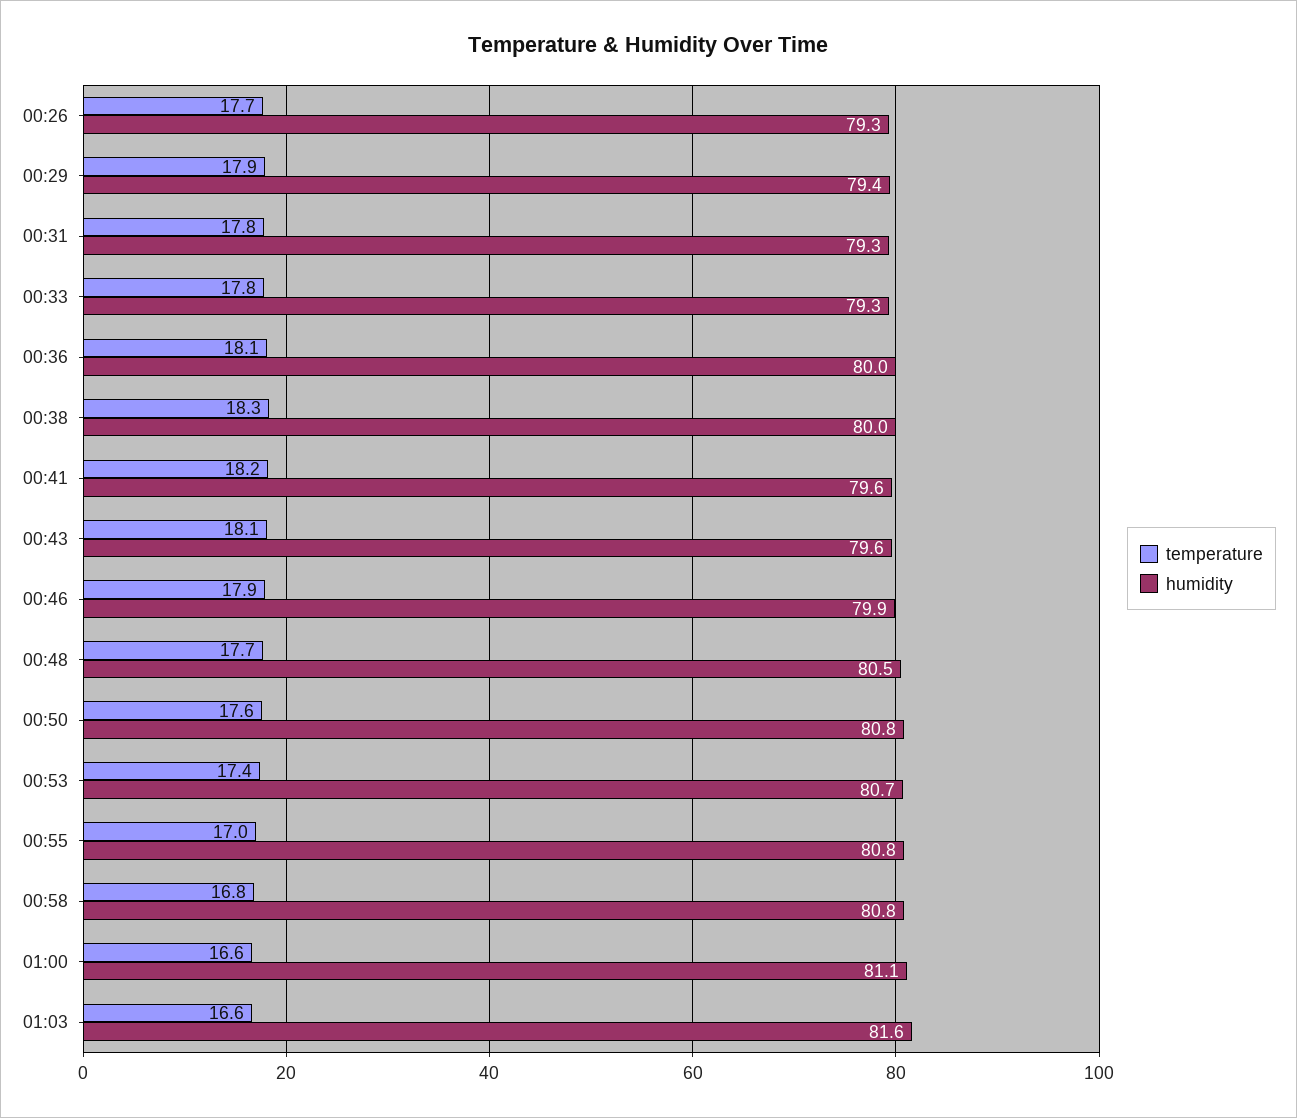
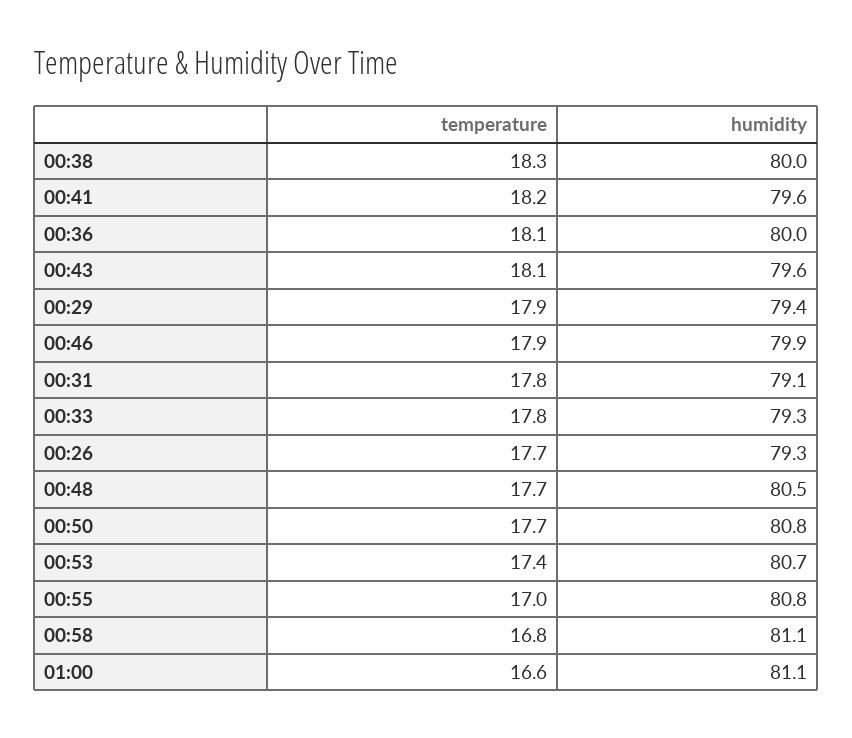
humidity, 00:31: 79.3 -> 79.1
temperature, 00:50: 17.6 -> 17.7
humidity, 00:58: 80.8 -> 81.1
temperature, 01:03: 16.6 -> none
humidity, 01:03: 81.6 -> none

